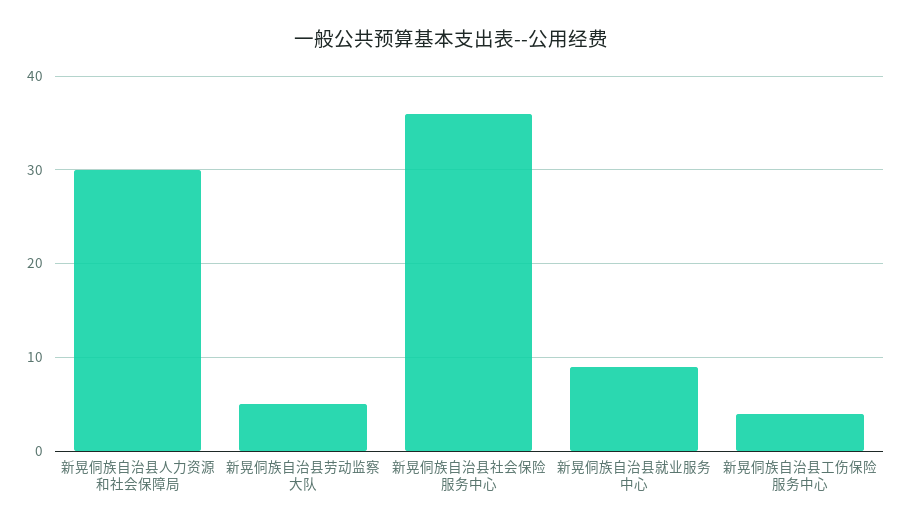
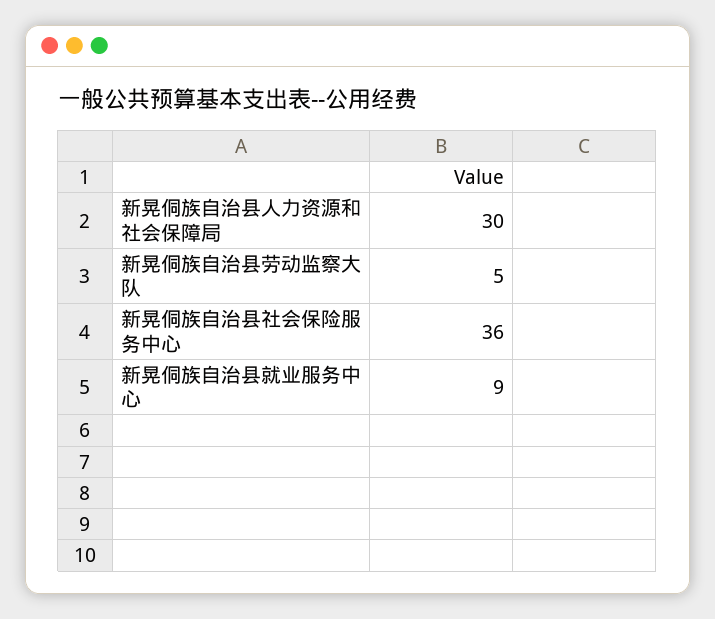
新晃侗族自治县工伤保险服务中心: 4 -> none

